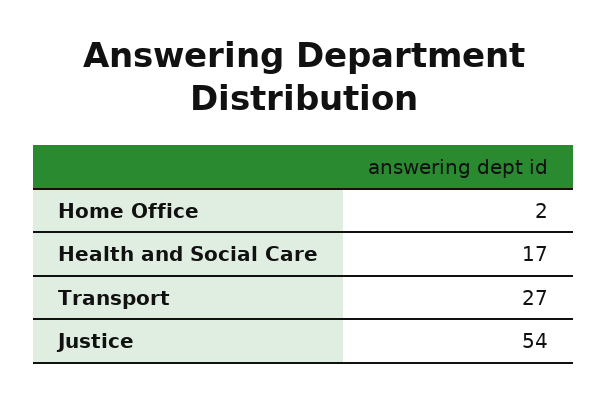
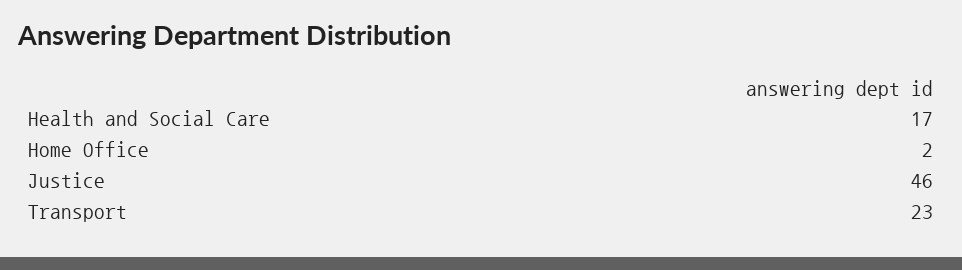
Transport: 27 -> 23
Justice: 54 -> 46

